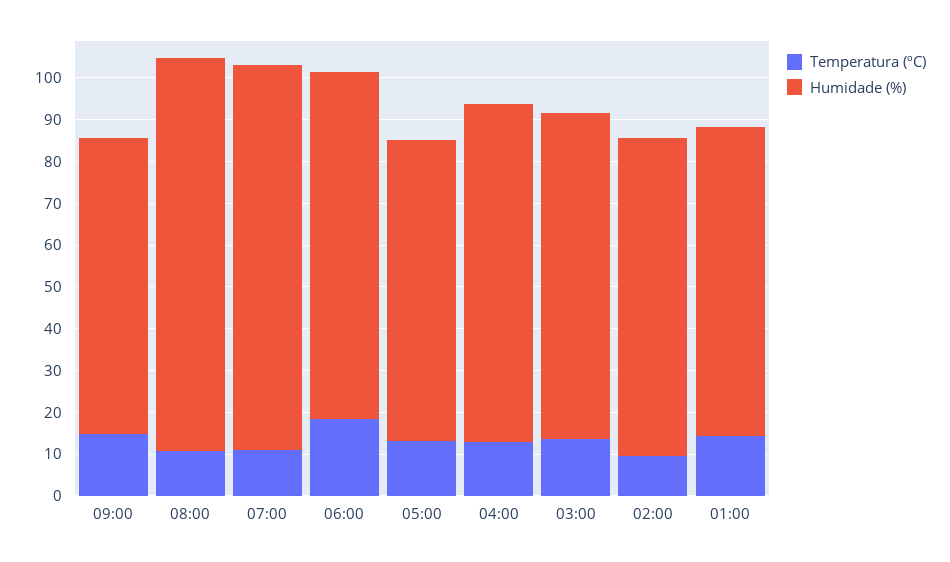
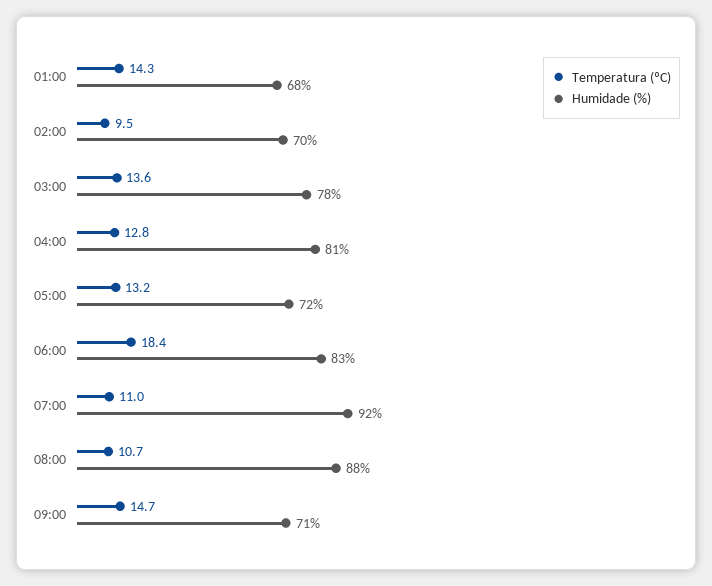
Humidade (%), 08:00: 94 -> 88
Humidade (%), 02:00: 76 -> 70
Humidade (%), 01:00: 74 -> 68

